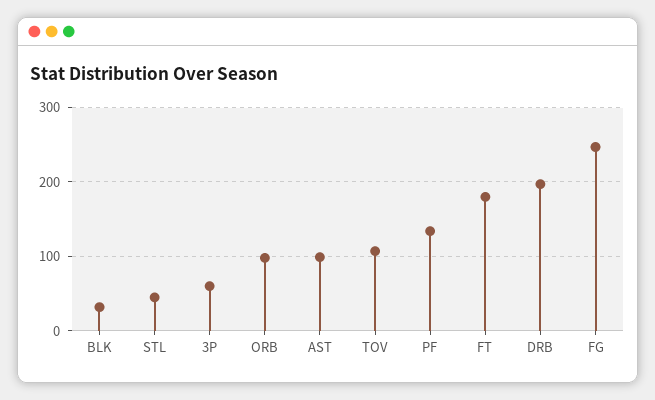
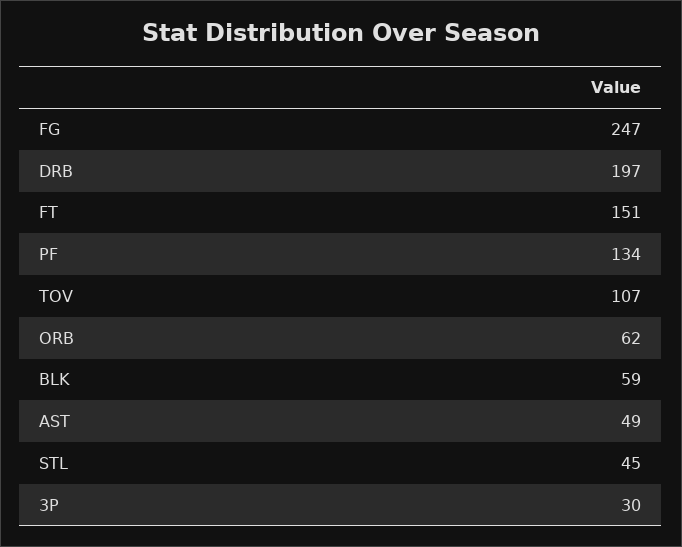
BLK: 30 -> 59
3P: 60 -> 30
ORB: 100 -> 62
AST: 100 -> 49
FT: 180 -> 151

